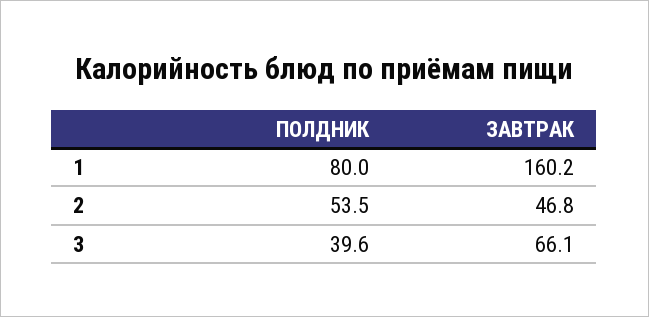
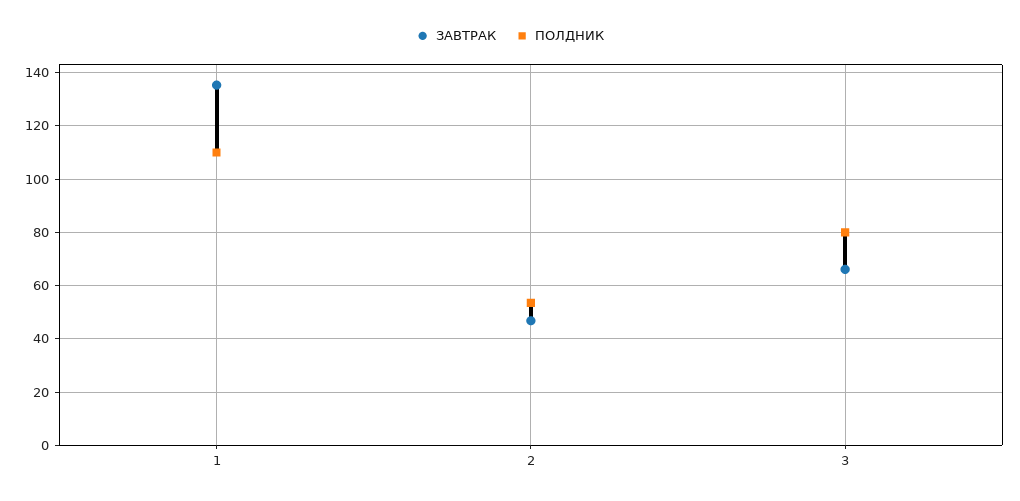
ПОЛДНИК, 1: 80 -> 110
ЗАВТРАК, 1: 160.2 -> 135
ПОЛДНИК, 3: 39.6 -> 80

